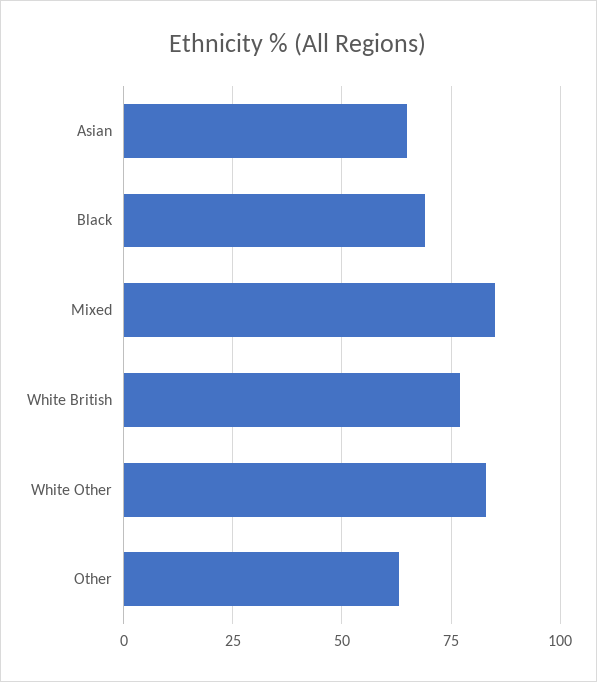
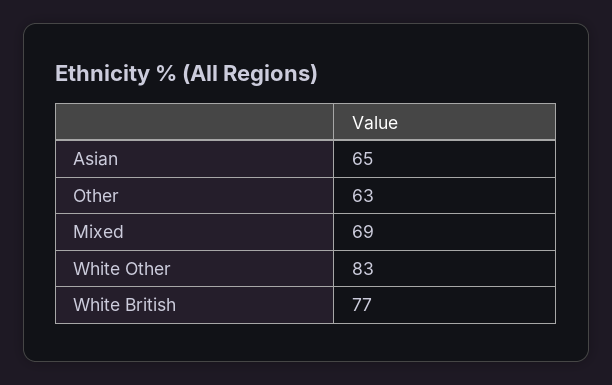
Black: 70 -> none
Mixed: 85 -> 69

